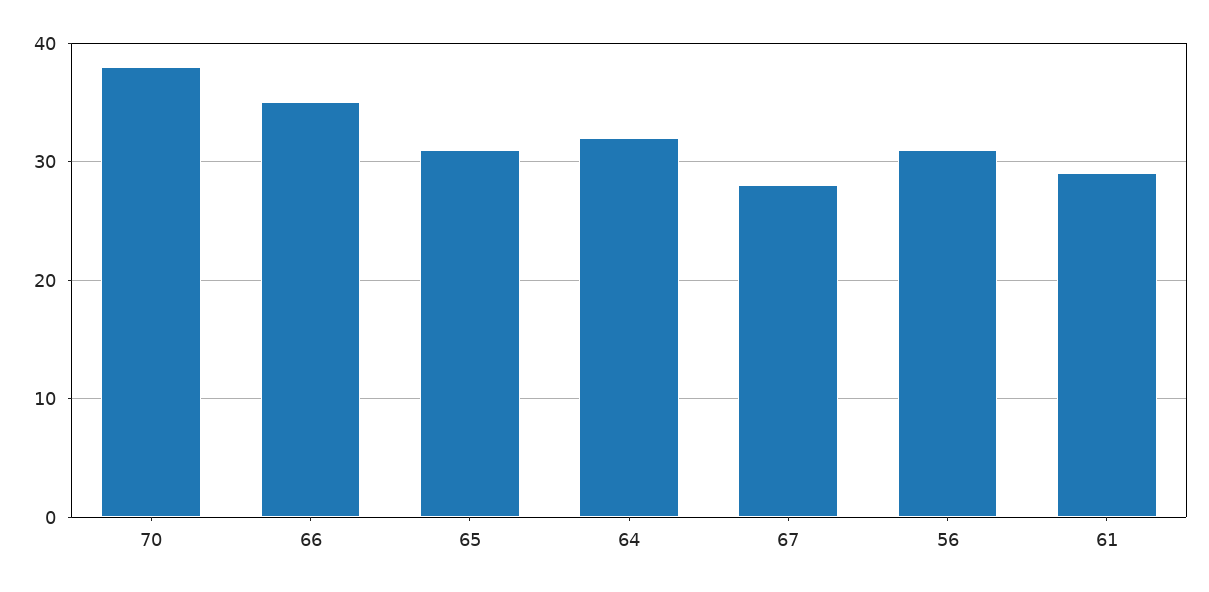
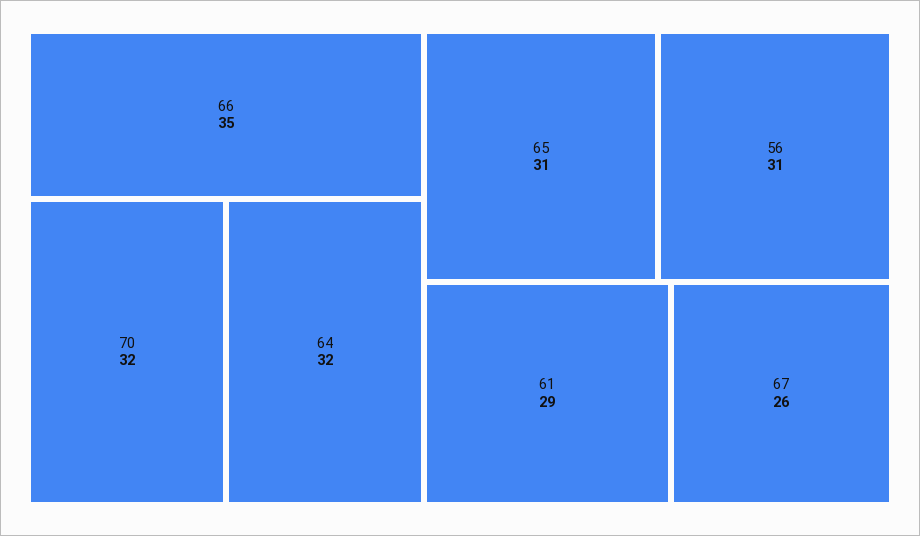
70: 38 -> 32
67: 28 -> 26

